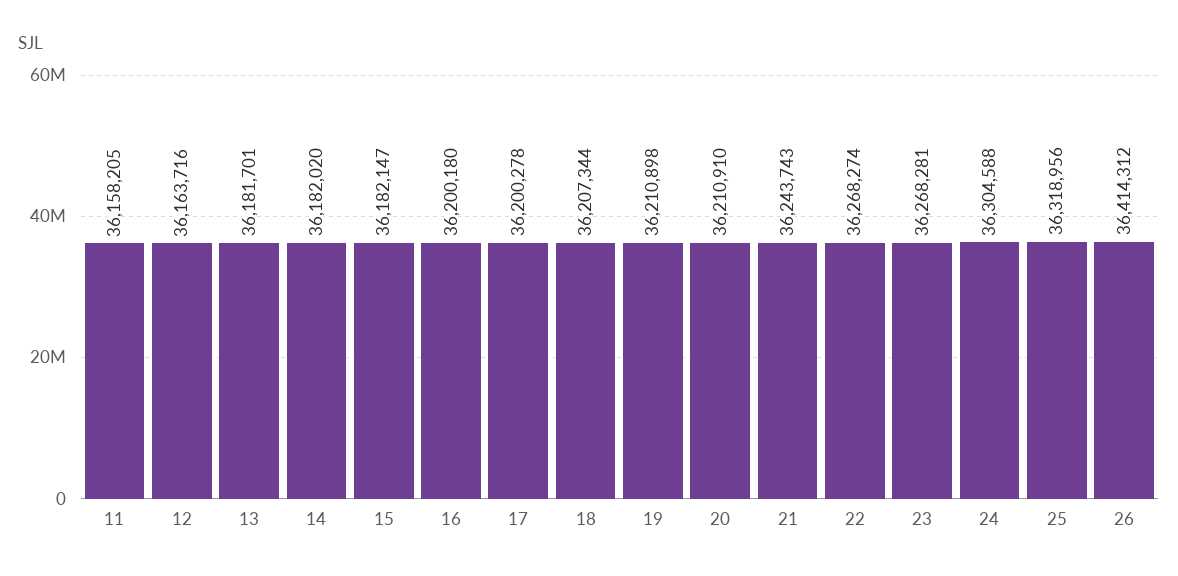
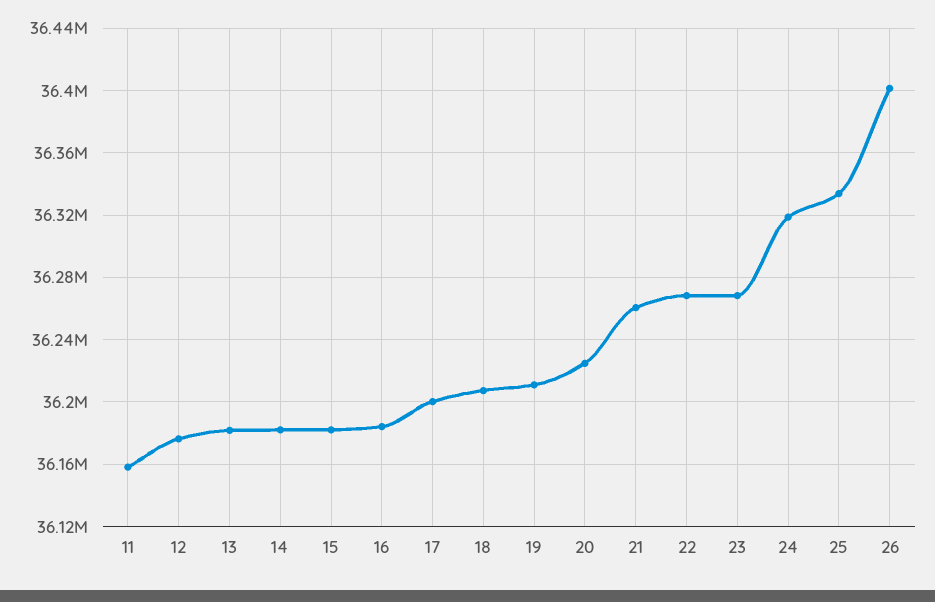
12: 36163716 -> 36175000
16: 36200180 -> 36185000
20: 36210910 -> 36225000
21: 36243743 -> 36260000
24: 36304588 -> 36320000
25: 36318956 -> 36335000
26: 36414312 -> 36400000

